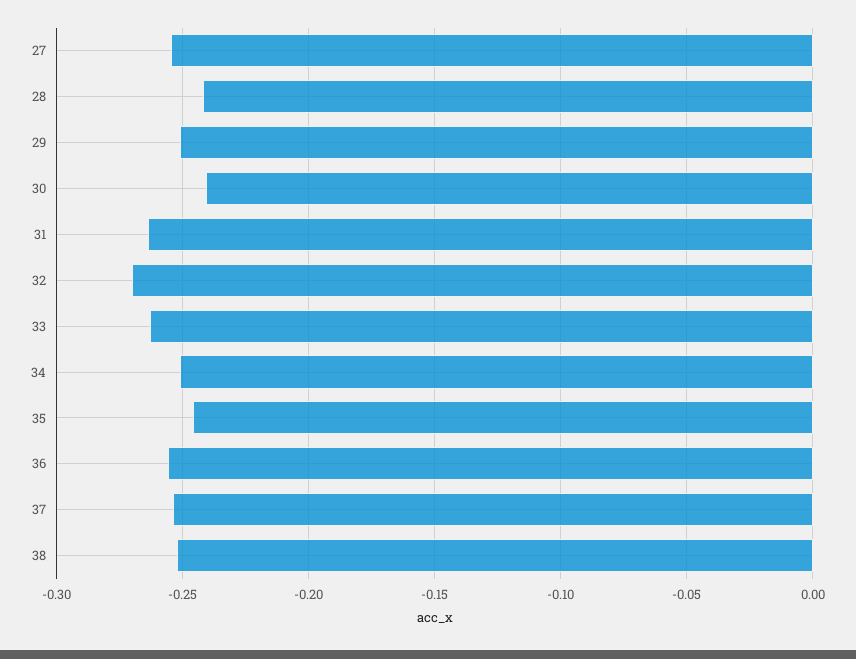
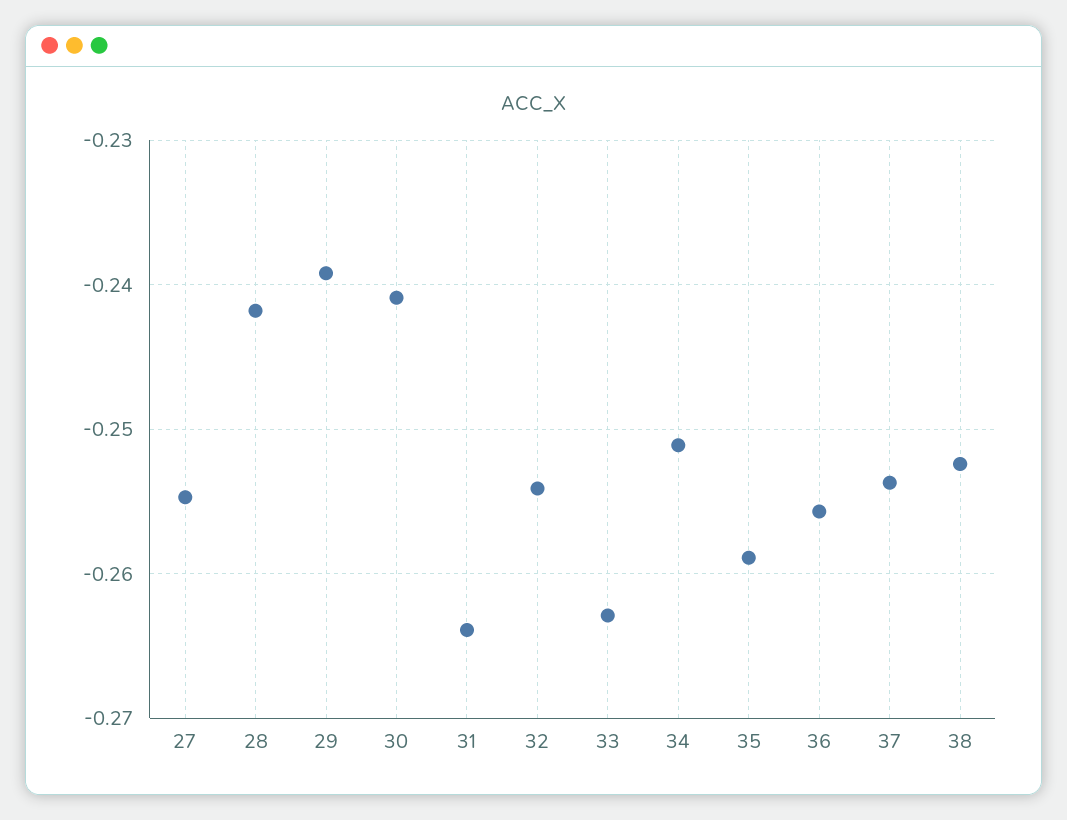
29: -0.25 -> -0.239
32: -0.27 -> -0.254
35: -0.245 -> -0.259

